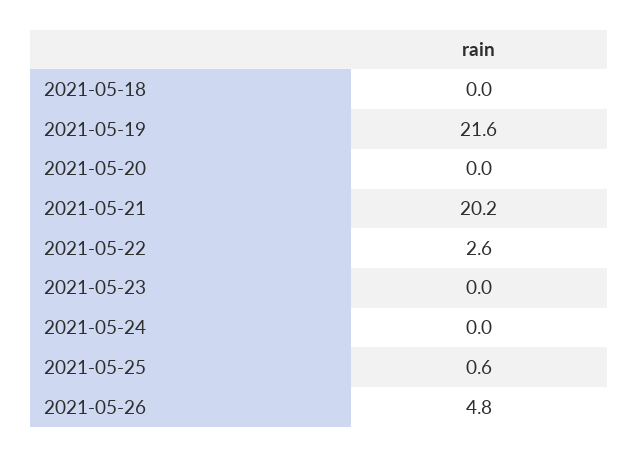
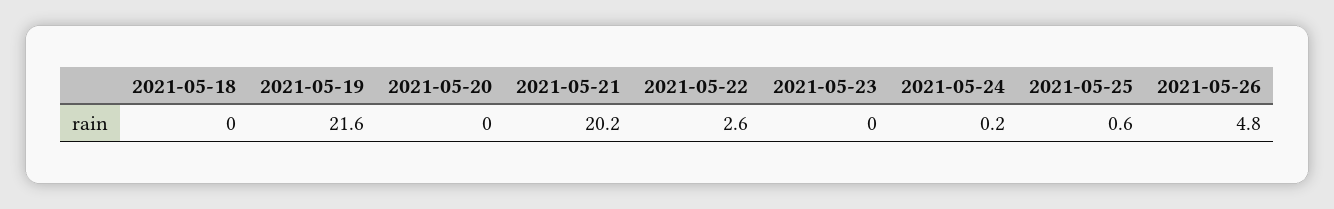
2021-05-24: 0 -> 0.2

